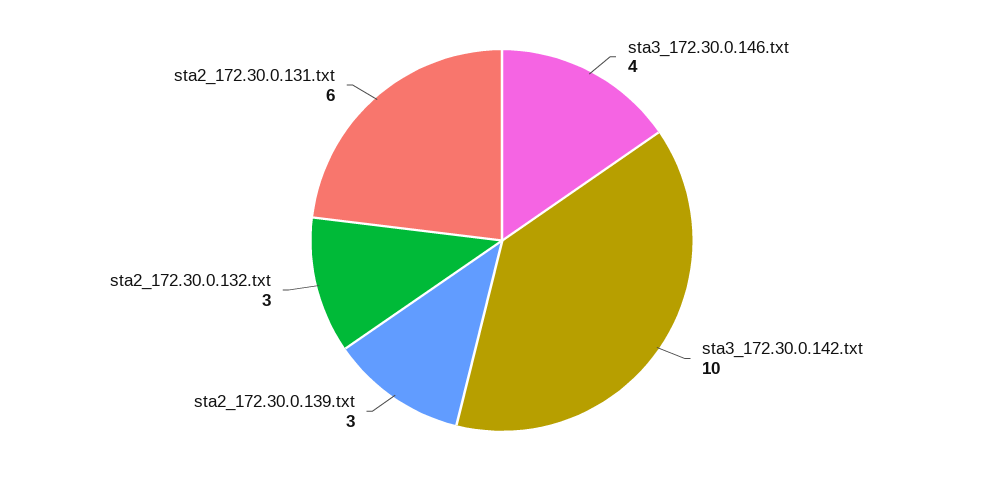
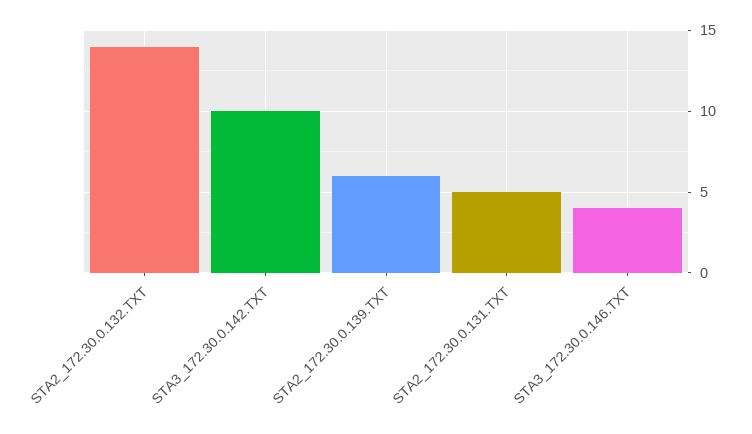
sta2_172.30.0.139.txt: 3 -> 6
sta2_172.30.0.132.txt: 3 -> 14
sta2_172.30.0.131.txt: 6 -> 5

